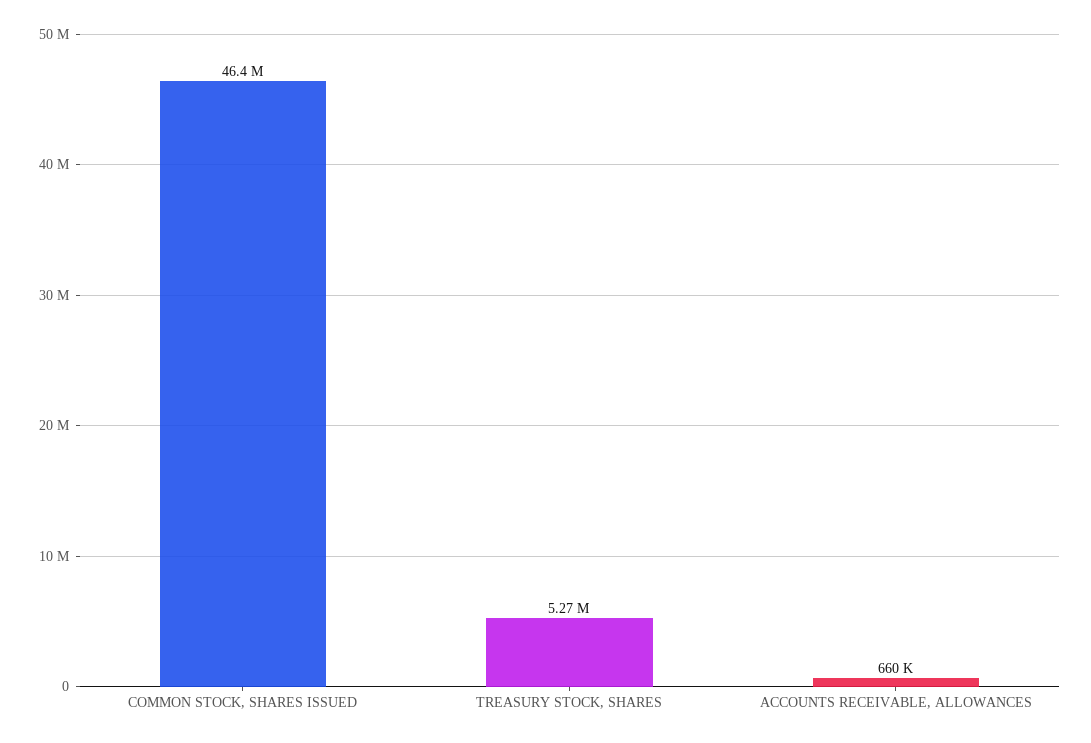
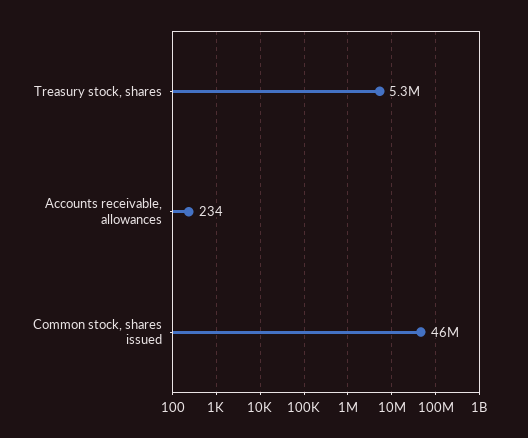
ACCOUNTS RECEIVABLE, ALLOWANCES: 660000 -> 234

